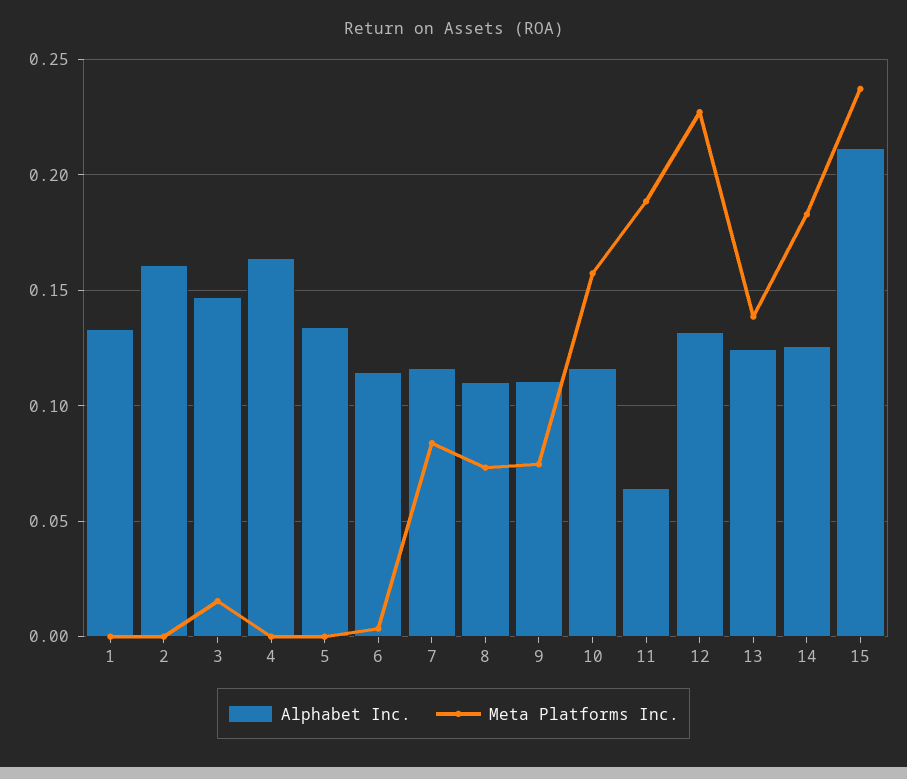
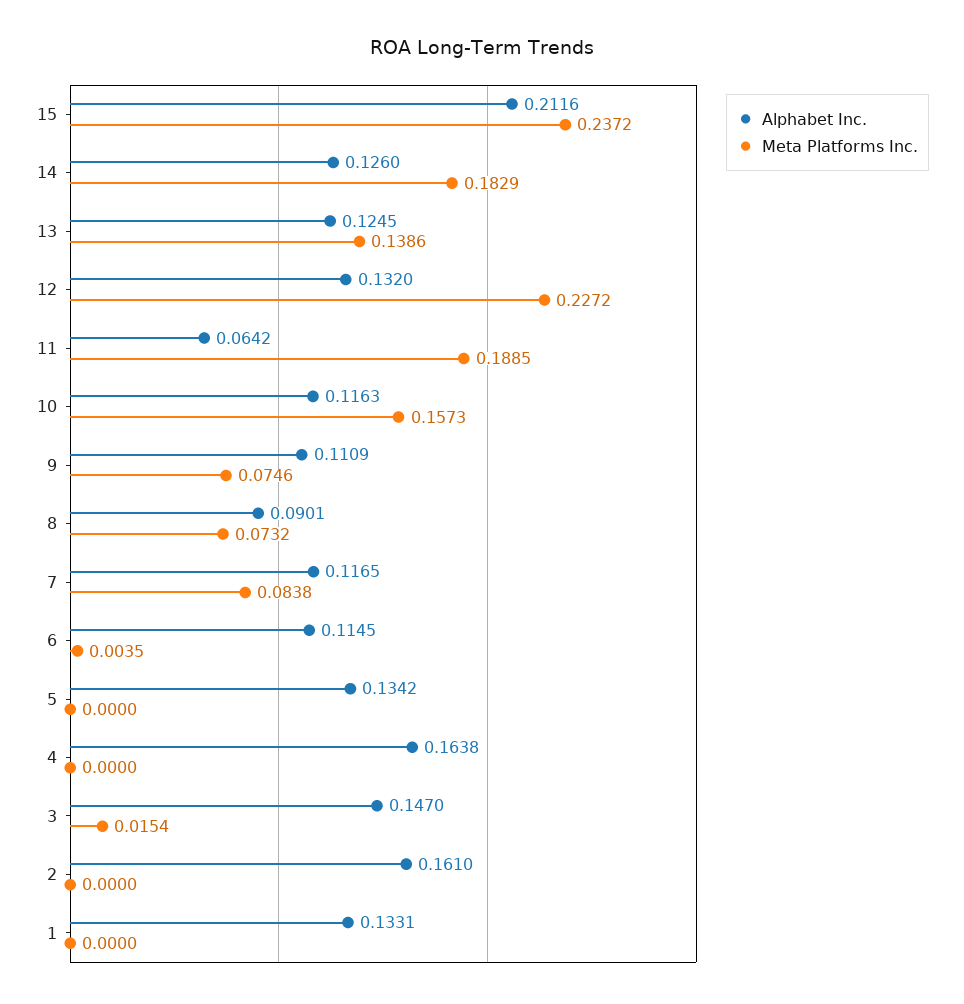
Alphabet Inc., 8: 0.11 -> 0.0901

